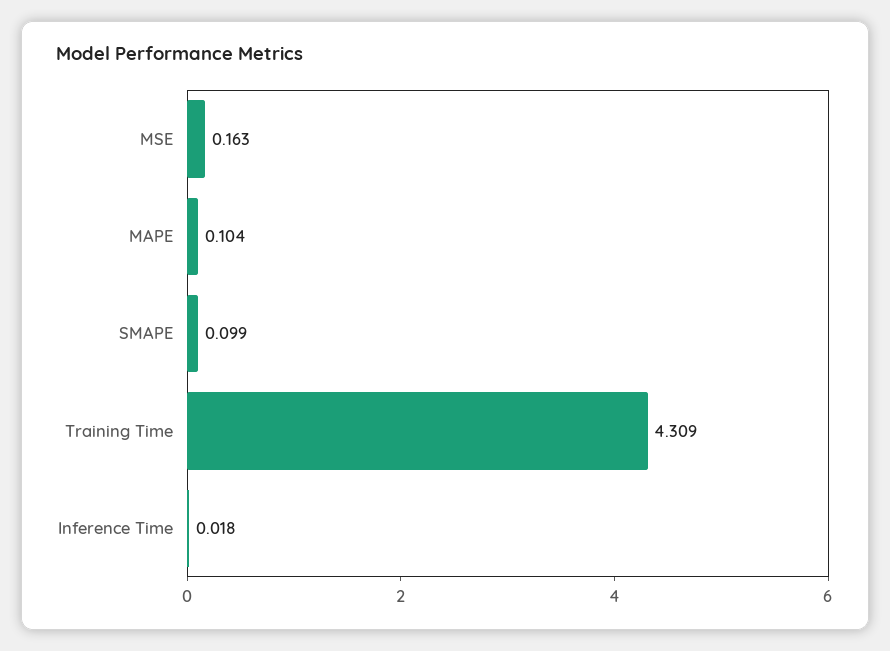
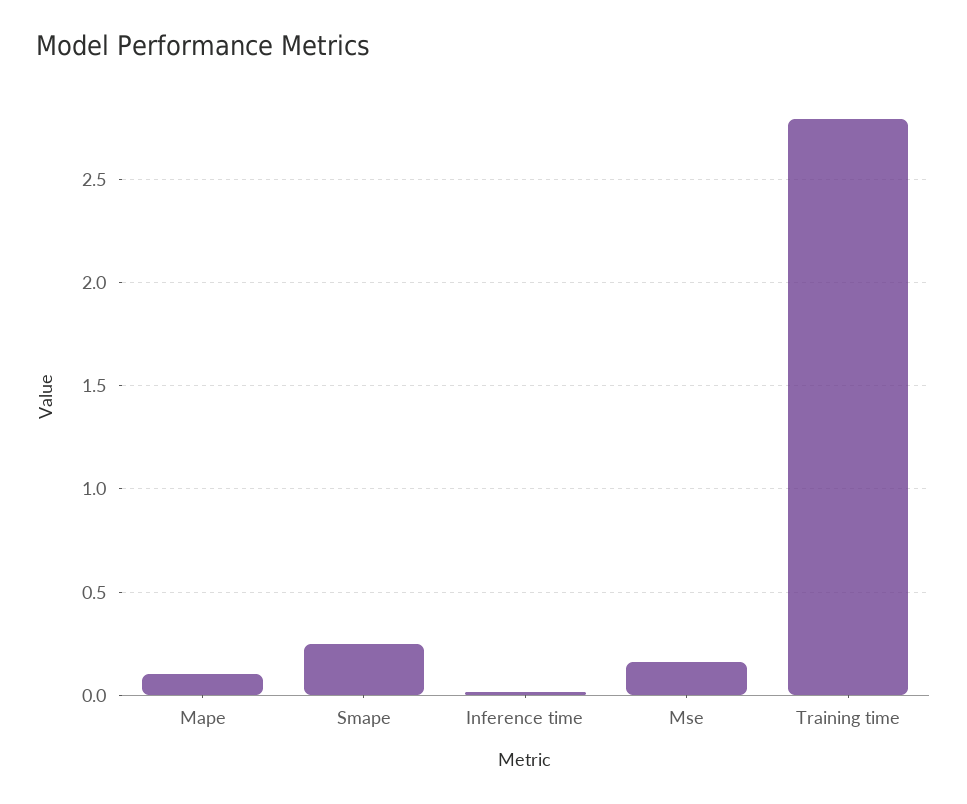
SMAPE: 0.099 -> 0.25
Training Time: 4.309 -> 2.8

